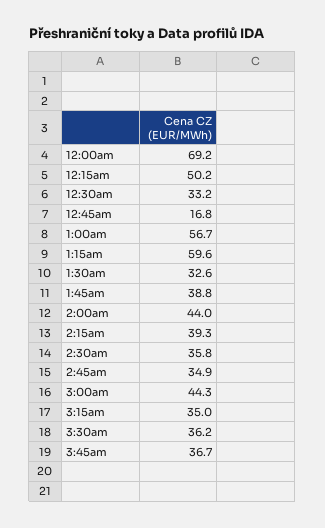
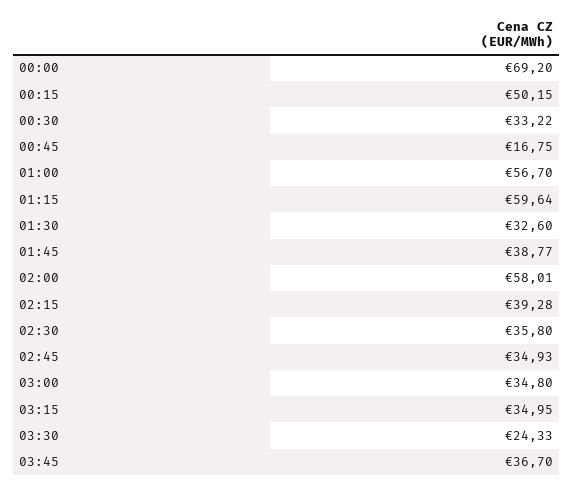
2:00am: 44 -> 58.01
3:00am: 44.3 -> 34.8
3:30am: 36.2 -> 24.33

